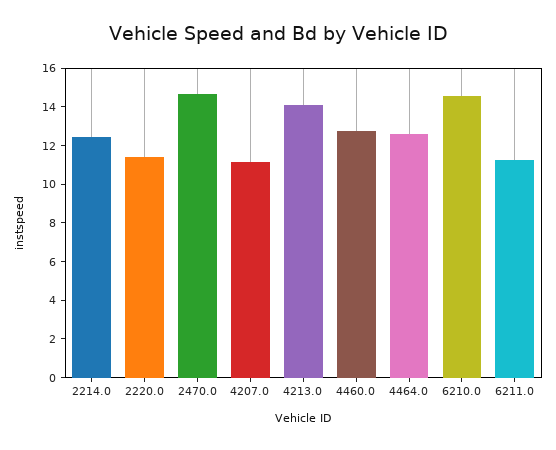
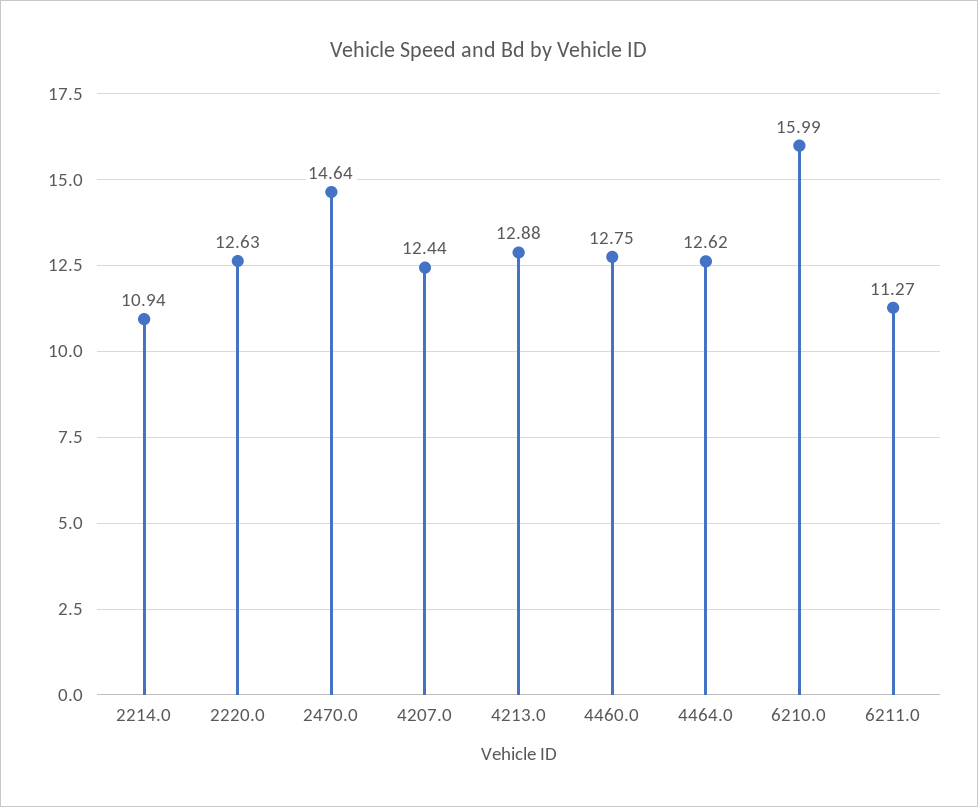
2214.0: 12.5 -> 10.94
2220.0: 11.5 -> 12.63
4207.0: 11 -> 12.44
4213.0: 14 -> 12.88
6210.0: 14.5 -> 15.99

